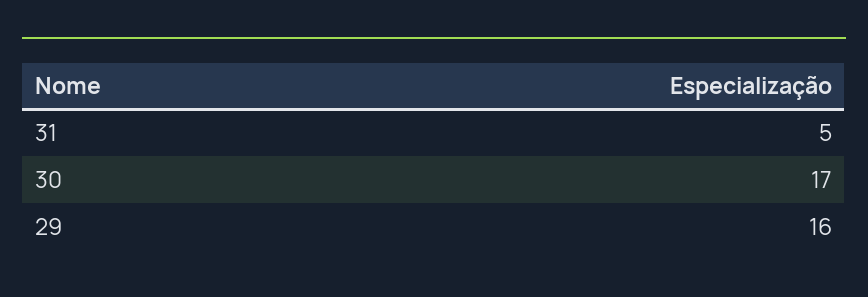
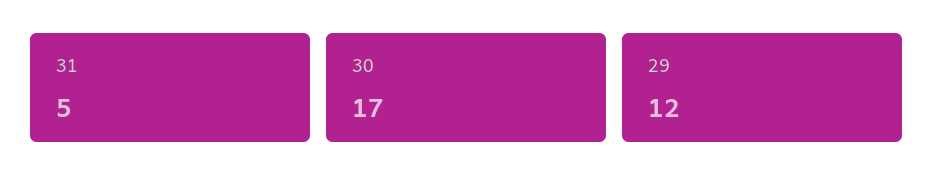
29: 16 -> 12

